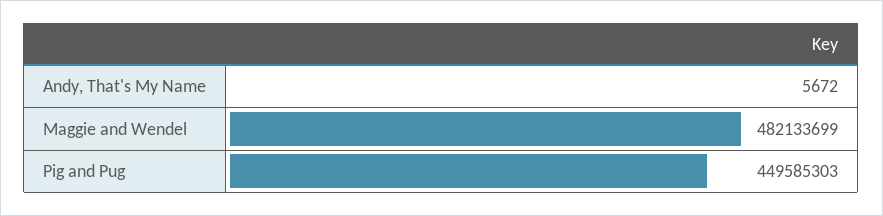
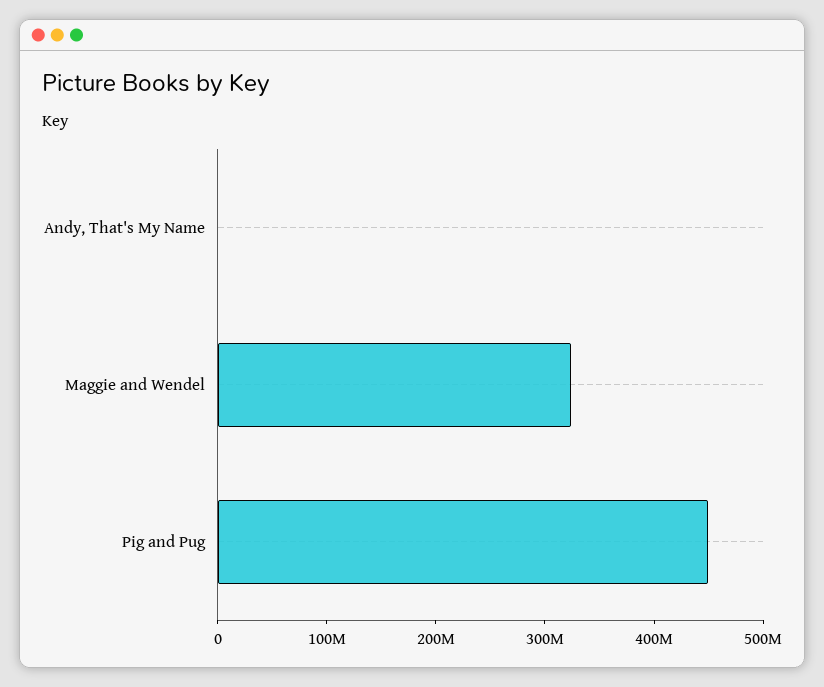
Maggie and Wendel: 482133699 -> 320000000

